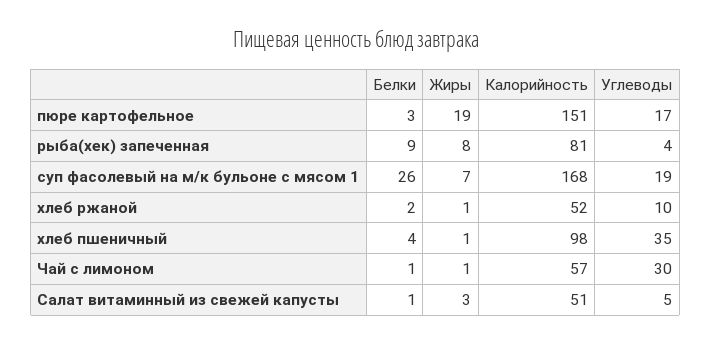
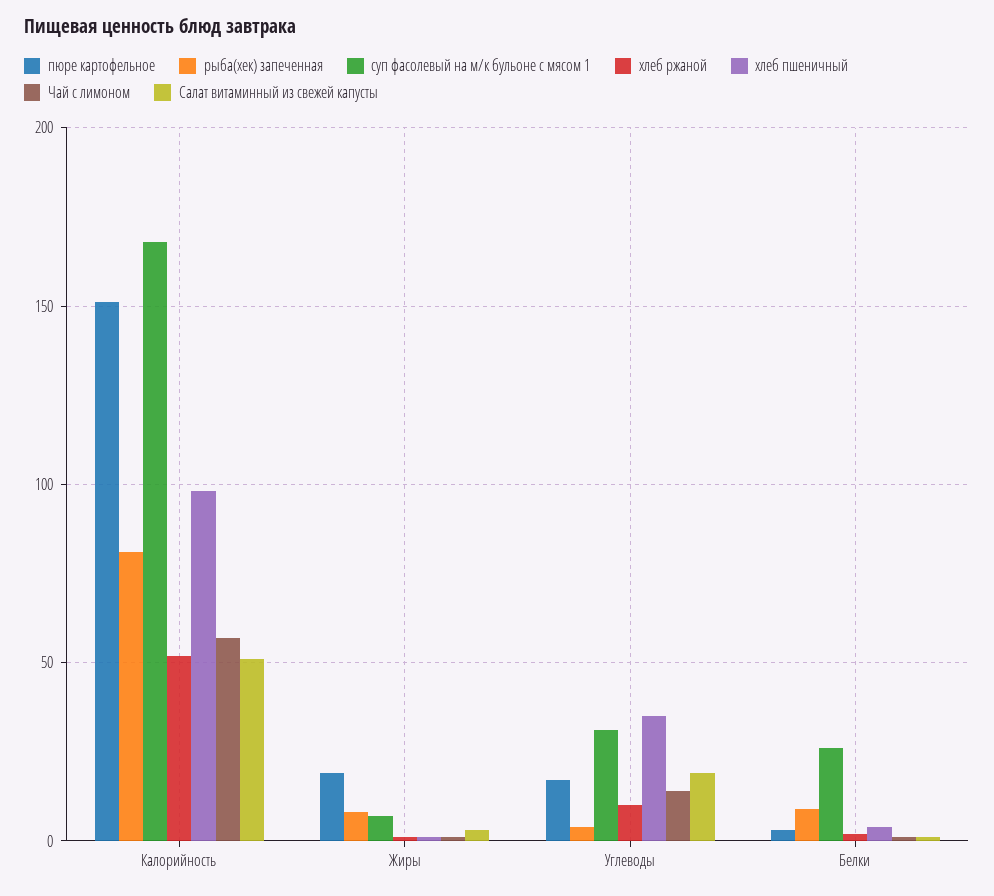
суп фасолевый на м/к бульоне с мясом 1, Углеводы: 19 -> 30
Чай с лимоном, Углеводы: 30 -> 15
Салат витаминный из свежей капусты, Углеводы: 5 -> 20

